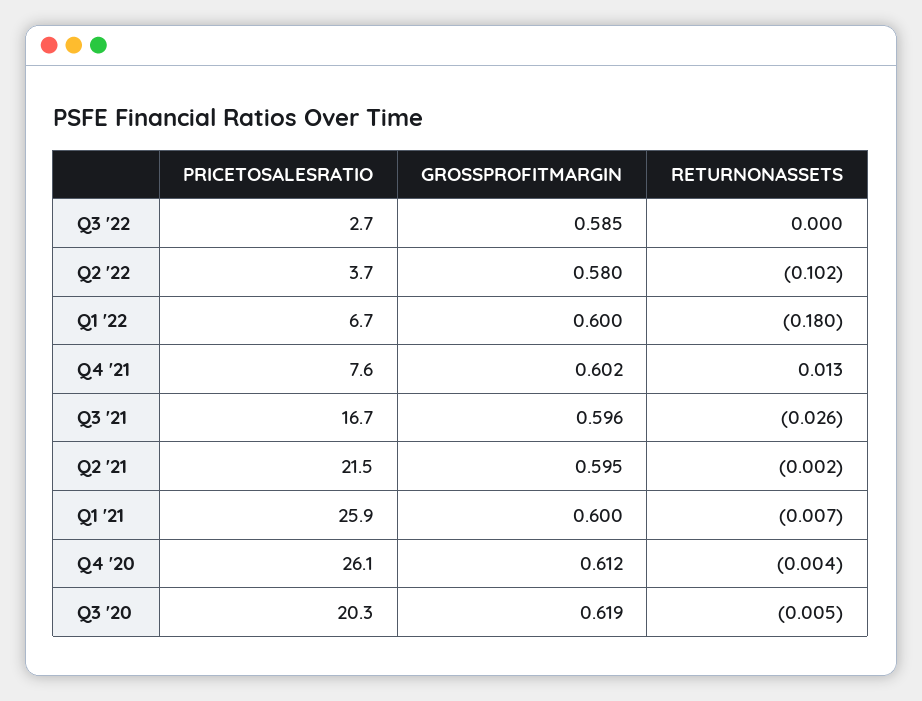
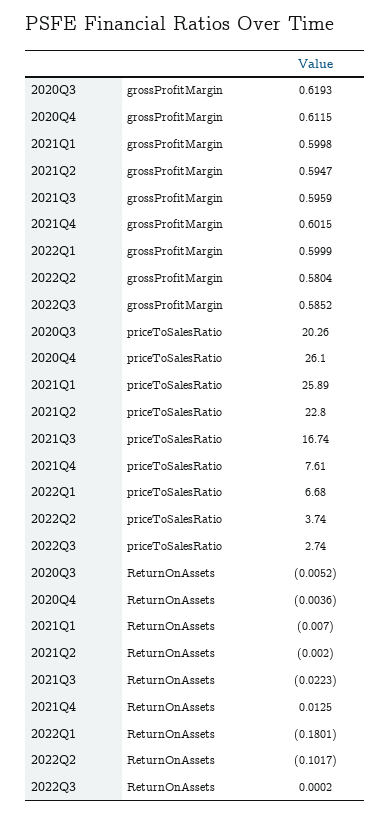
RETURNONASSETS, Q3 '21: -0.026 -> -0.0223
PRICETOSALESRATIO, Q2 '21: 21.5 -> 22.8

